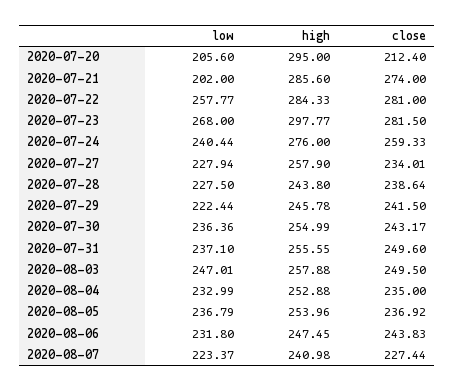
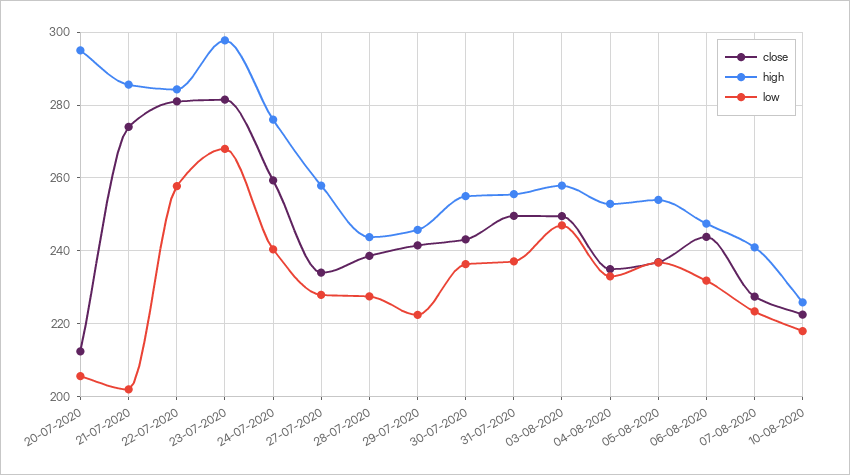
close, 10-08-2020: none -> 222
high, 10-08-2020: none -> 226
low, 10-08-2020: none -> 218

